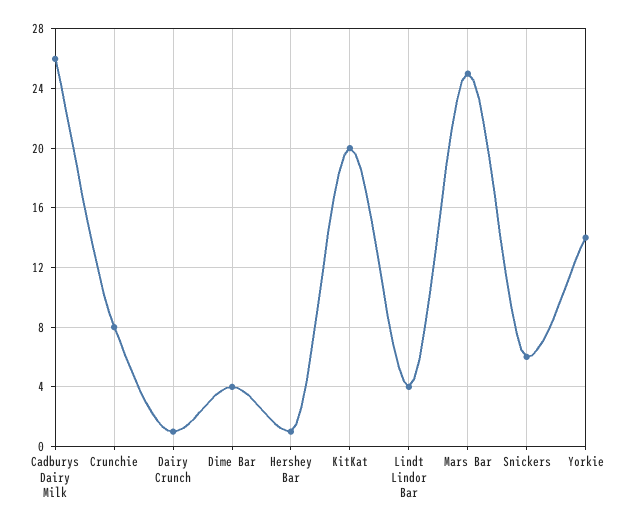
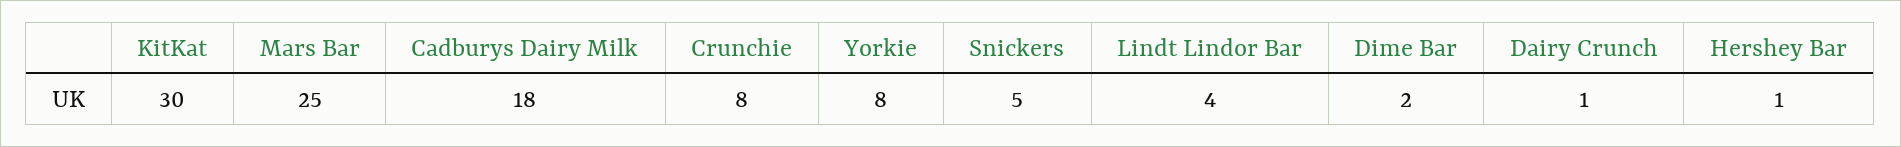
Cadburys Dairy Milk: 26 -> 18
Dime Bar: 4 -> 2
KitKat: 20 -> 30
Snickers: 6 -> 5
Yorkie: 14 -> 8

